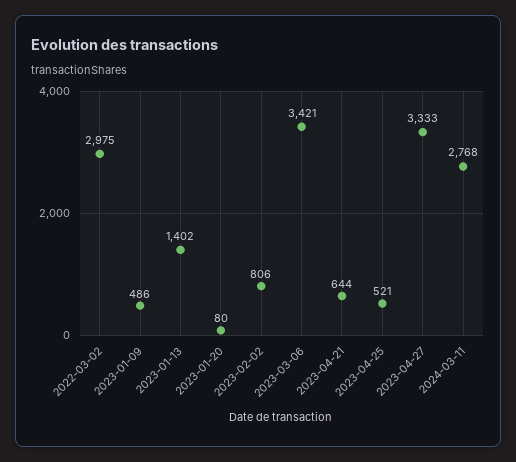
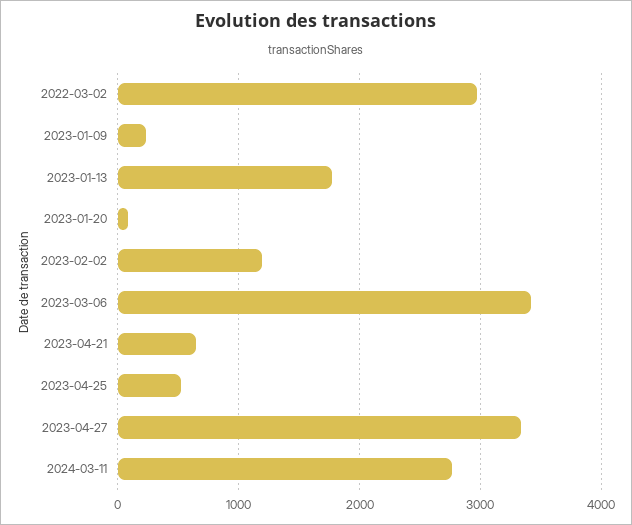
2023-01-09: 486 -> 200
2023-01-13: 1402 -> 1800
2023-02-02: 806 -> 1200

